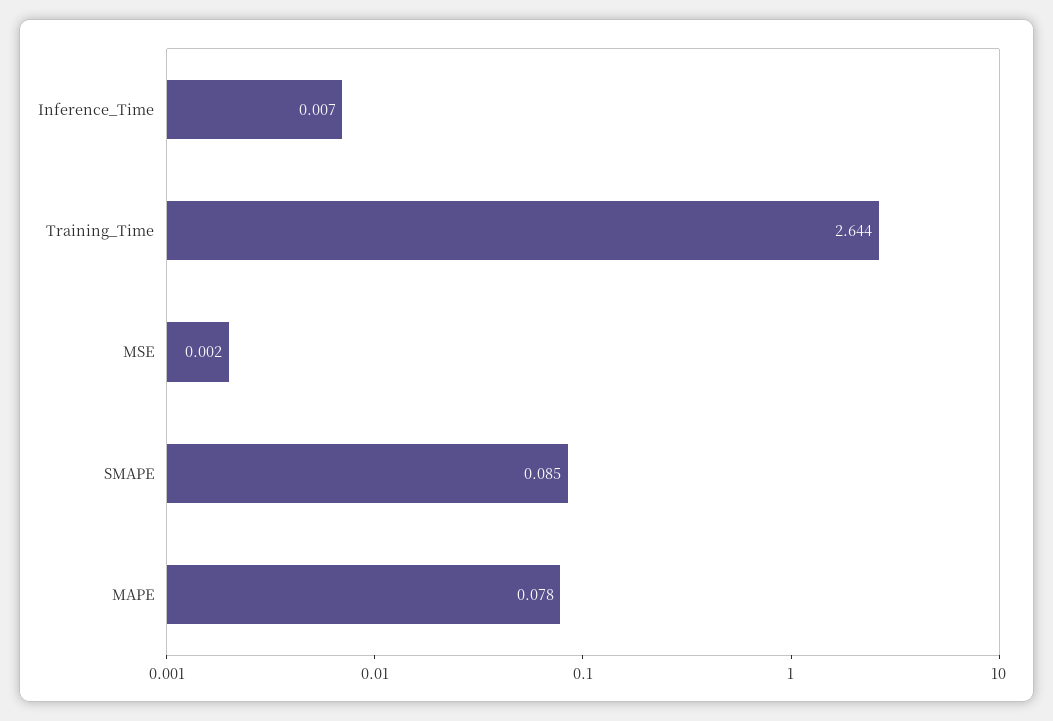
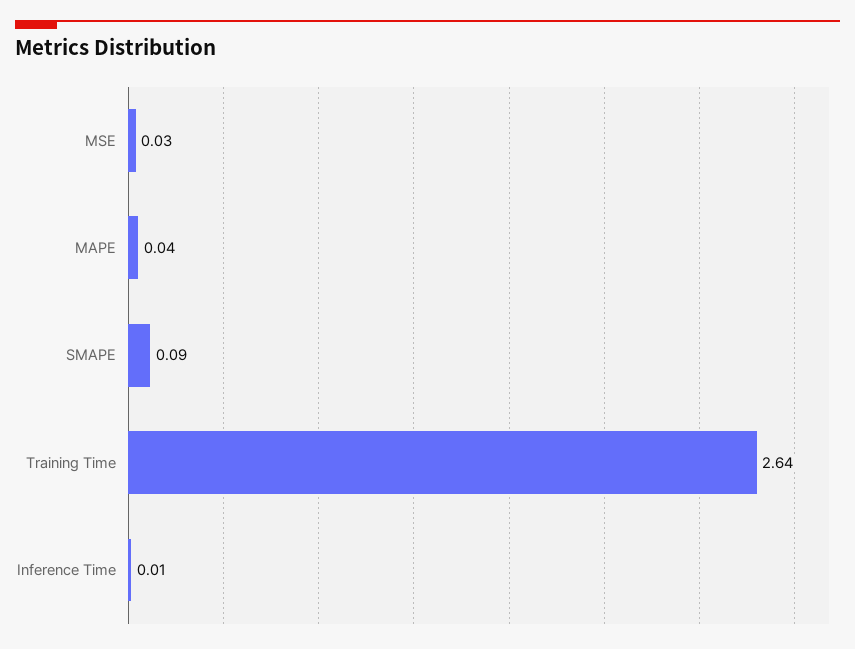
MSE: 0.002 -> 0.03
MAPE: 0.078 -> 0.04

